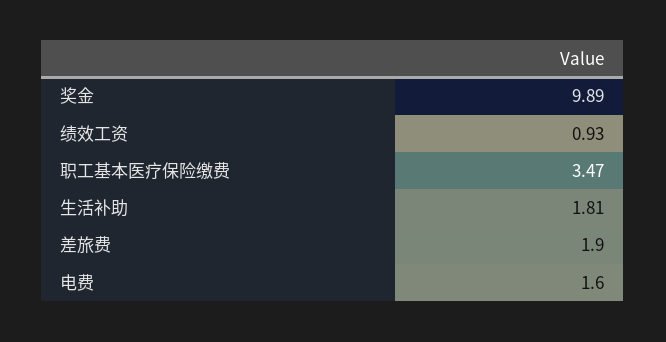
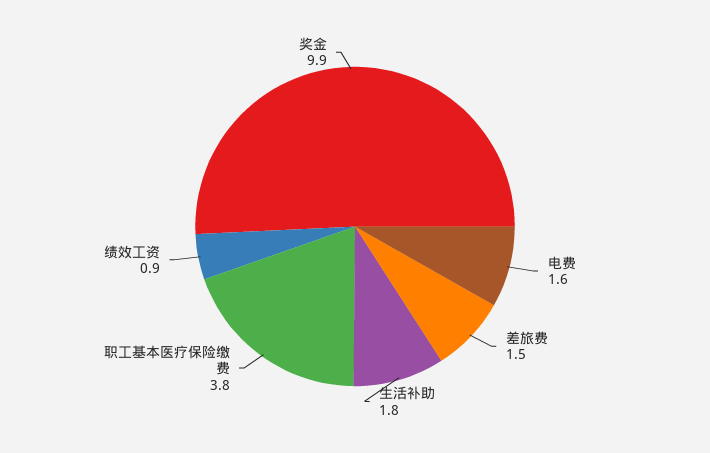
职工基本医疗保险缴费: 3.47 -> 3.8
差旅费: 1.9 -> 1.5

